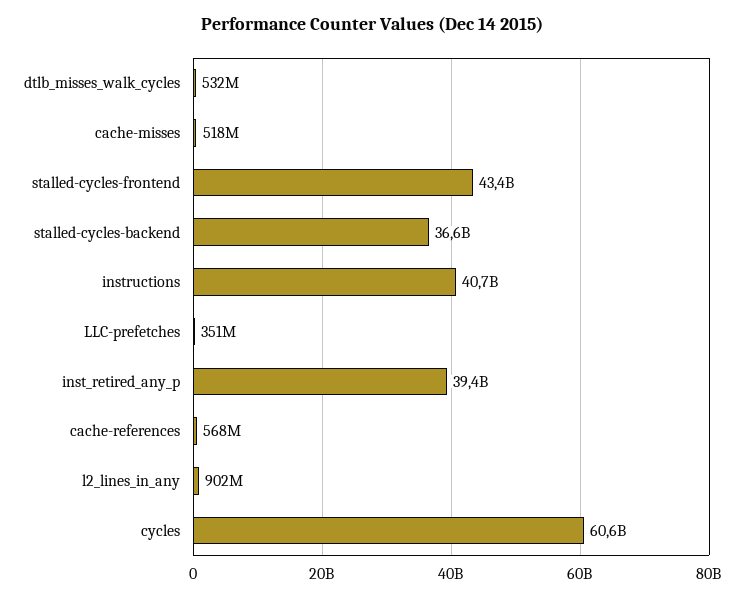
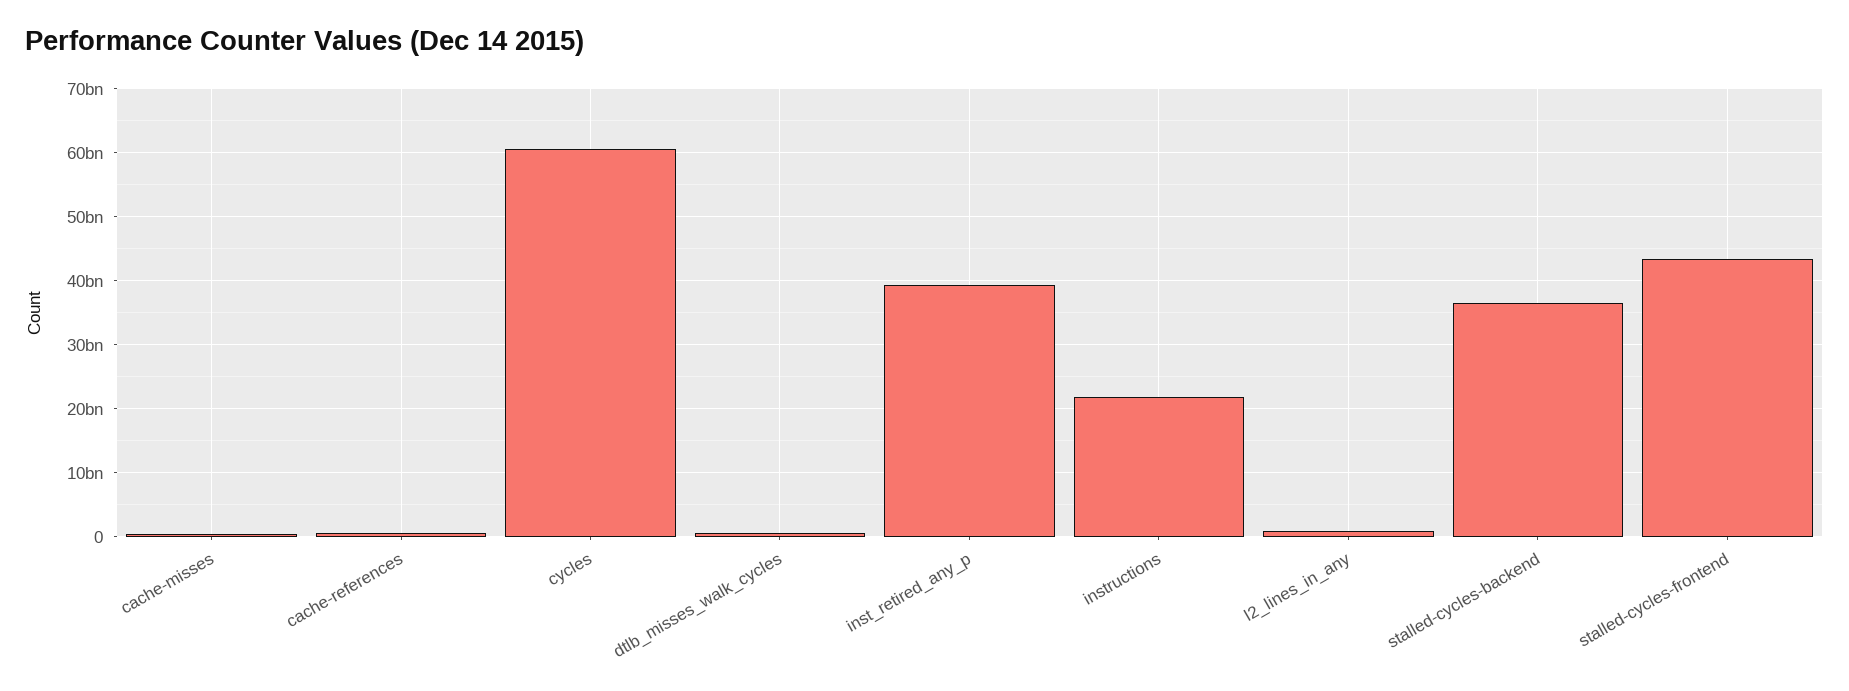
instructions: 40700000000 -> 22000000000
LLC-prefetches: 351000000 -> none

